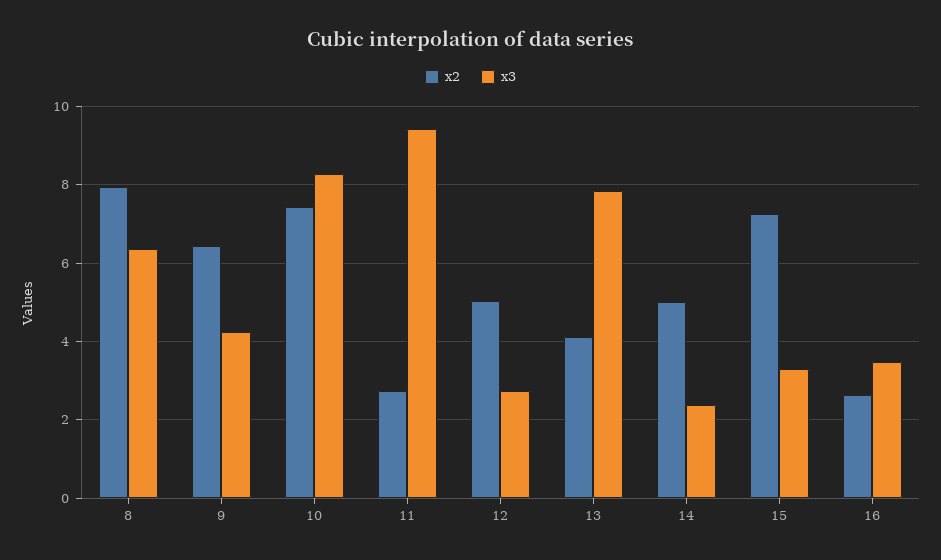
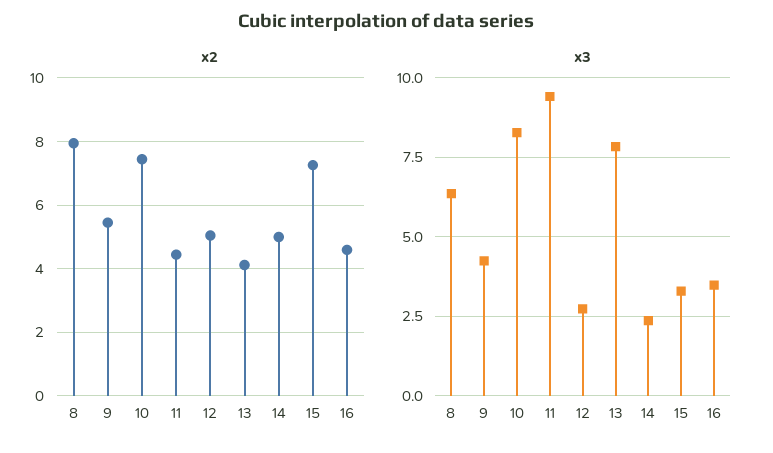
x2, 9: 6.4 -> 5.4
x2, 11: 2.8 -> 4.4
x2, 16: 2.6 -> 4.6

